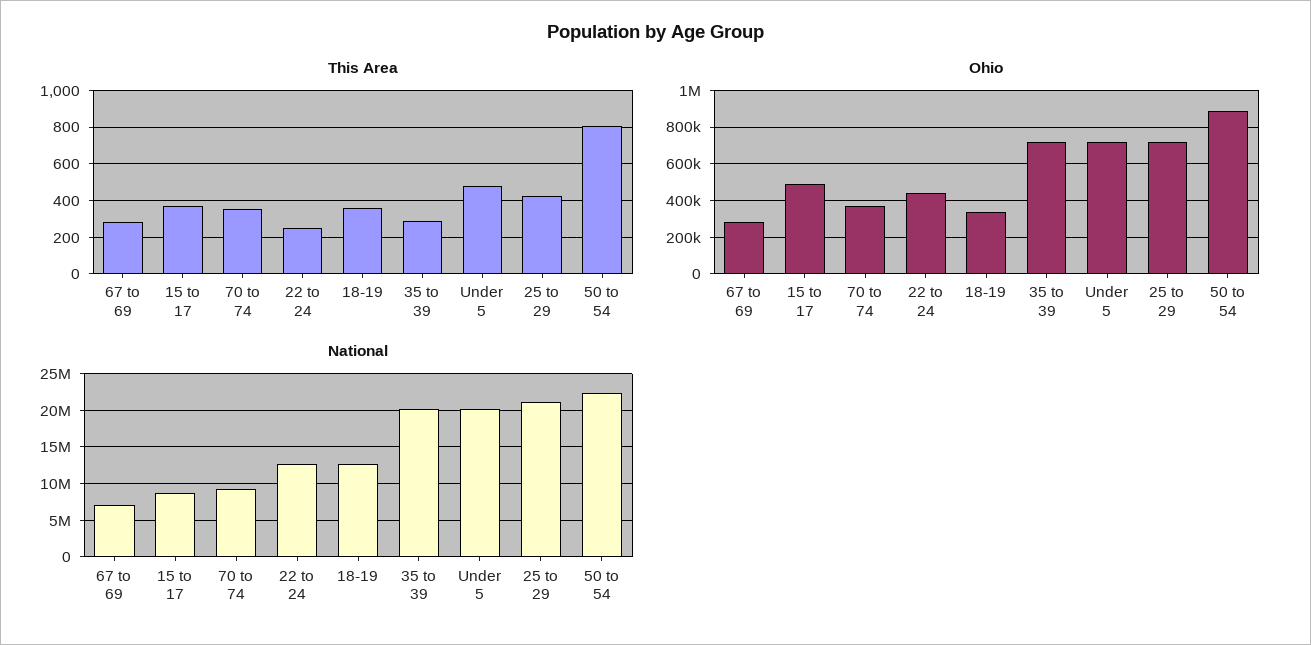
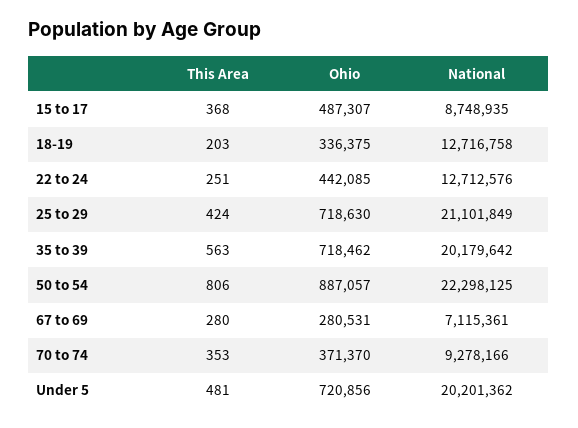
This Area, 18-19: 350 -> 203
This Area, 35 to 39: 300 -> 563

